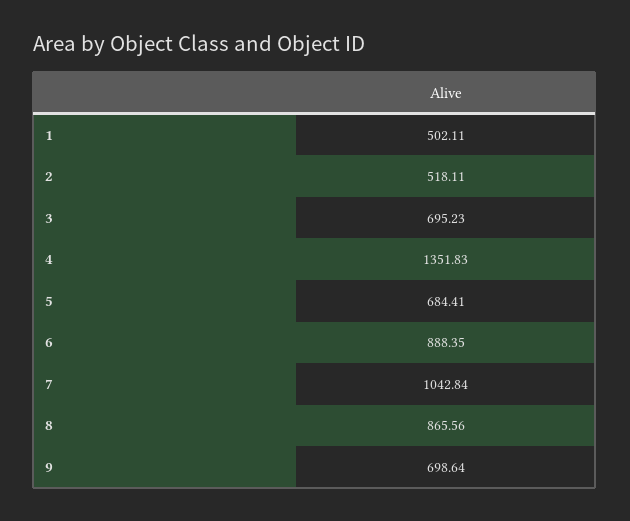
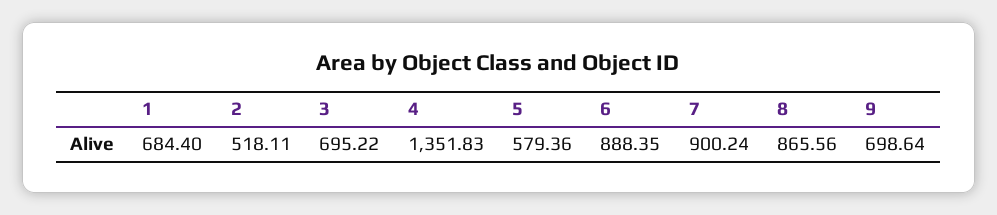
1: 502.11 -> 684.4
3: 695.23 -> 695.22
5: 684.41 -> 579.36
7: 1042.84 -> 900.24

